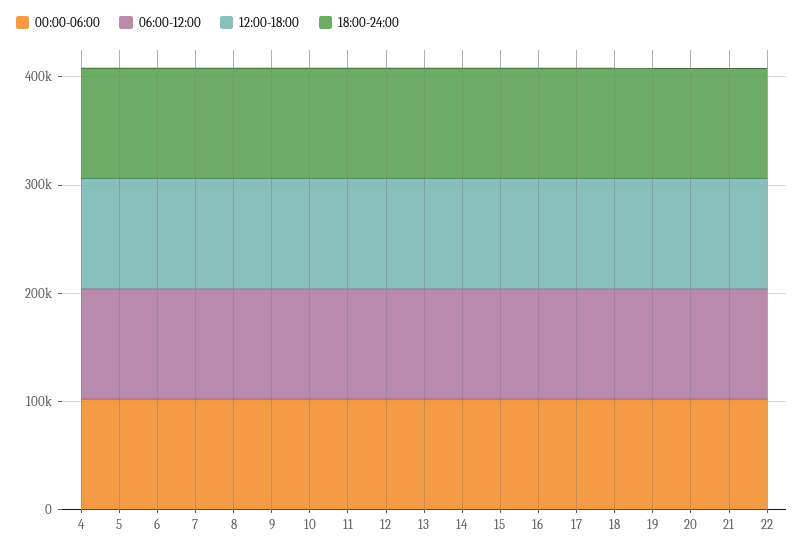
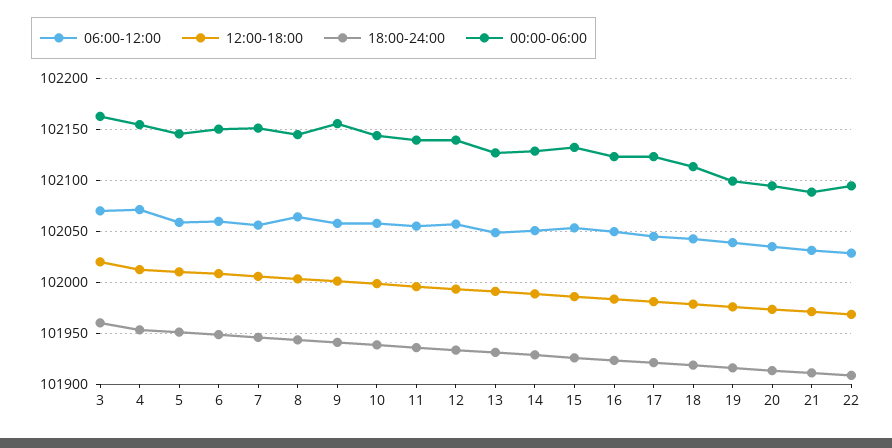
06:00-12:00, 3: none -> 102070
12:00-18:00, 3: none -> 102020
18:00-24:00, 3: none -> 101960
00:00-06:00, 3: none -> 102160

